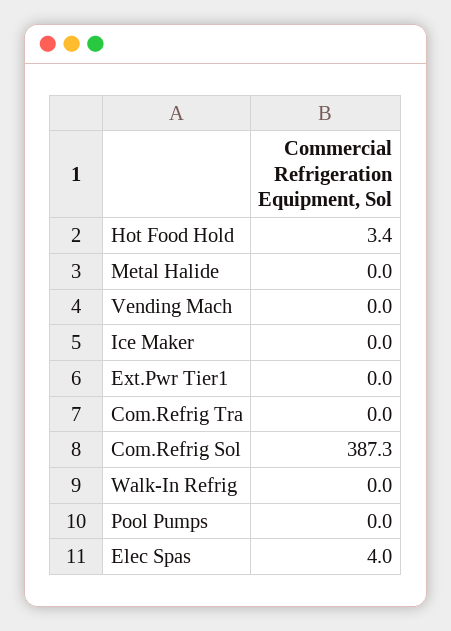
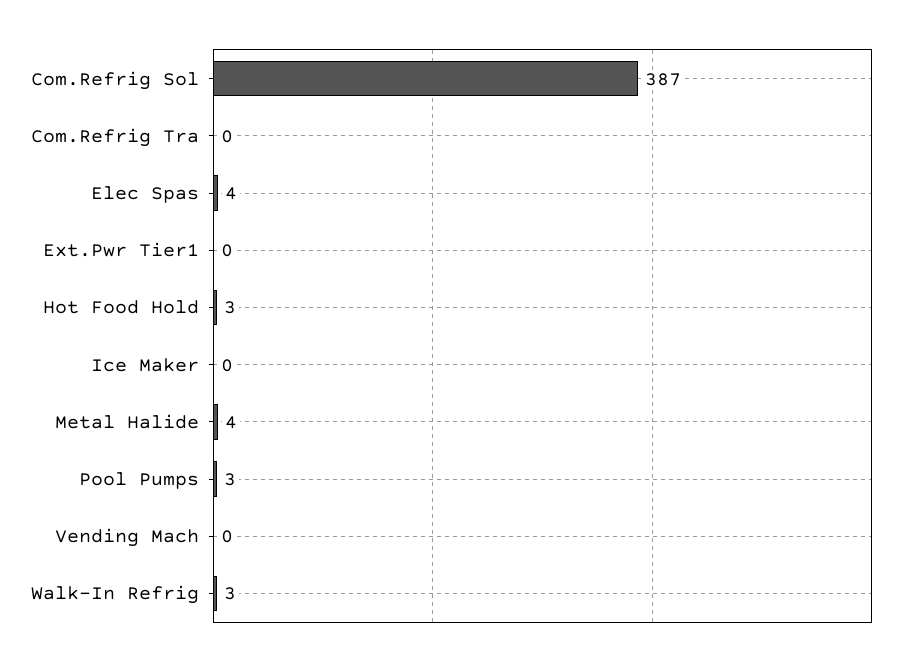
Metal Halide: 0 -> 4
Walk-In Refrig: 0 -> 3
Pool Pumps: 0 -> 3

